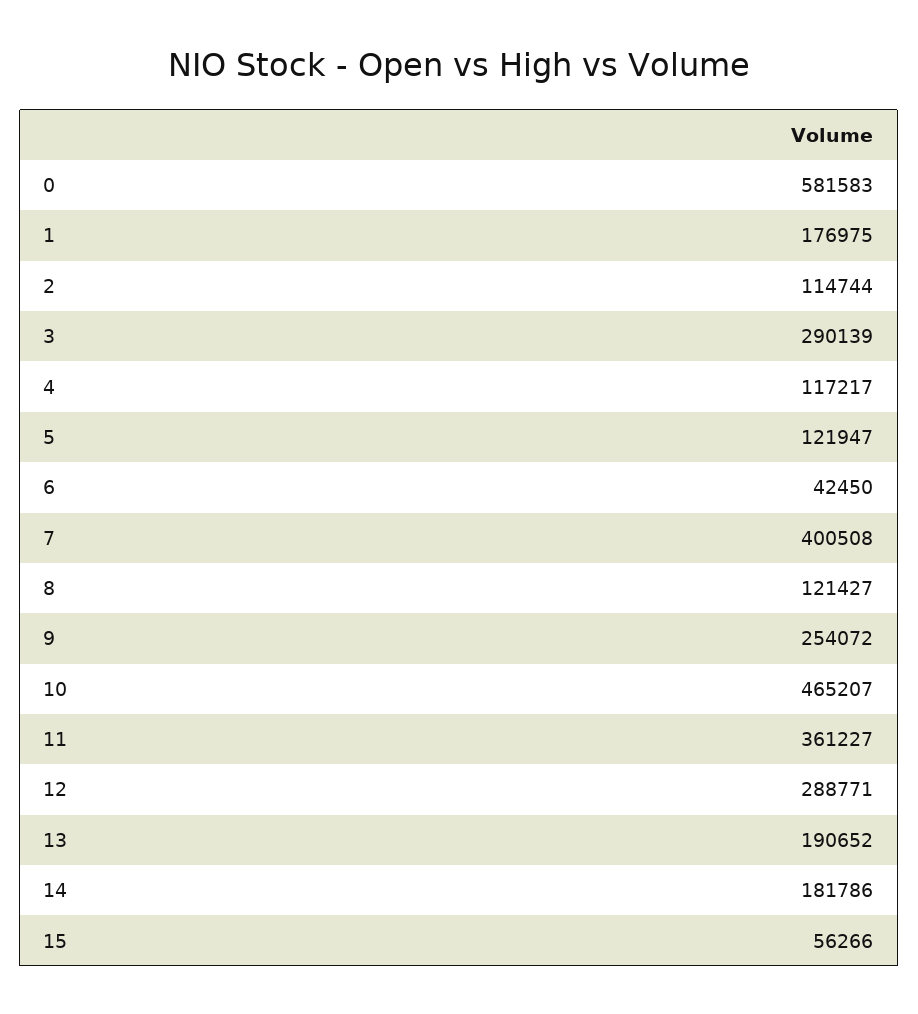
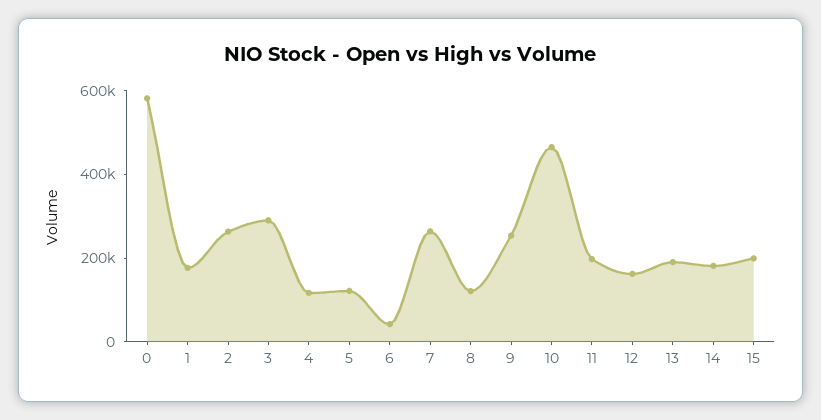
2: 114744 -> 250000
7: 400508 -> 250000
11: 361227 -> 200000
12: 288771 -> 150000
15: 56266 -> 200000

